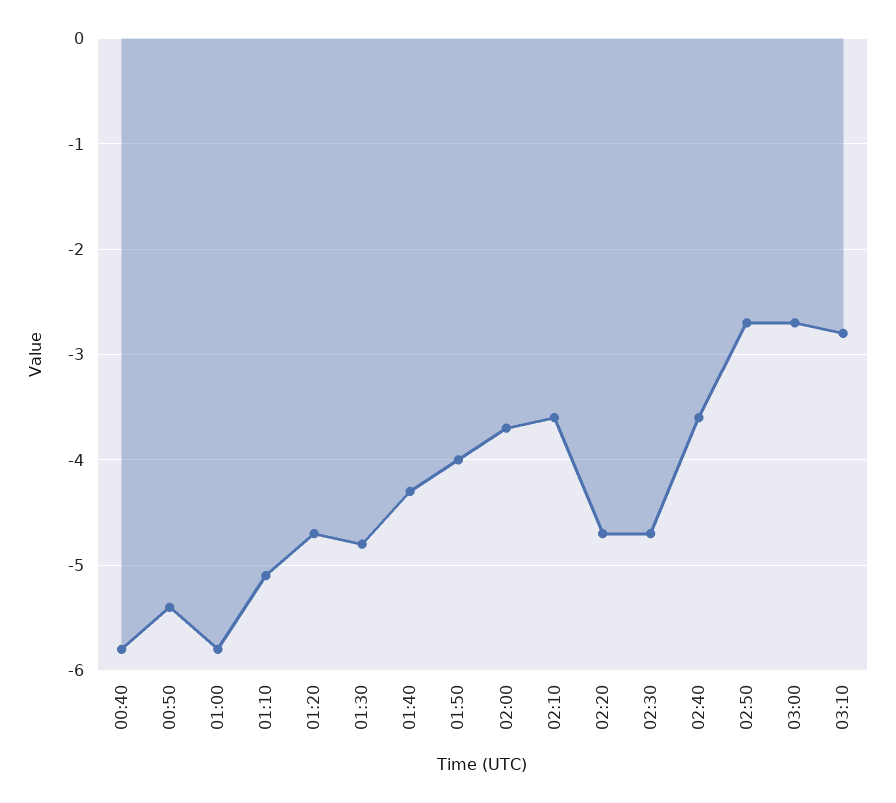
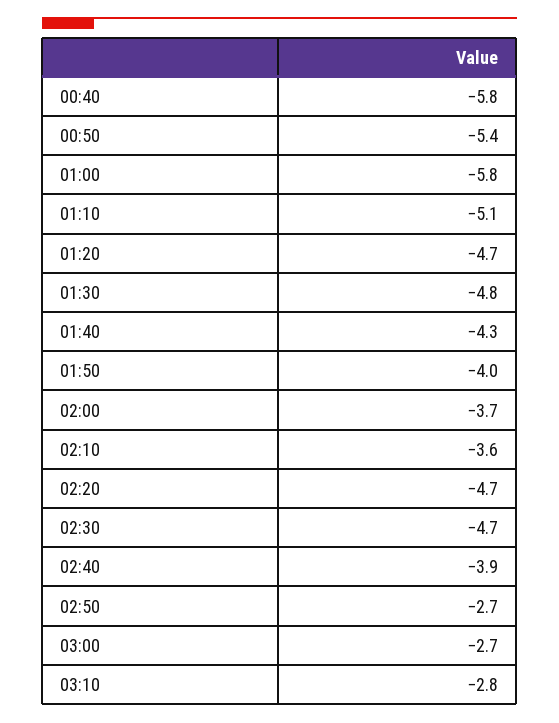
02:40: -3.6 -> -3.9

